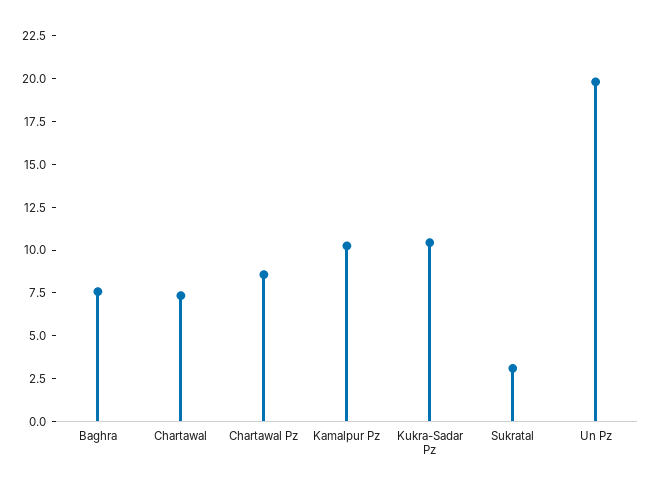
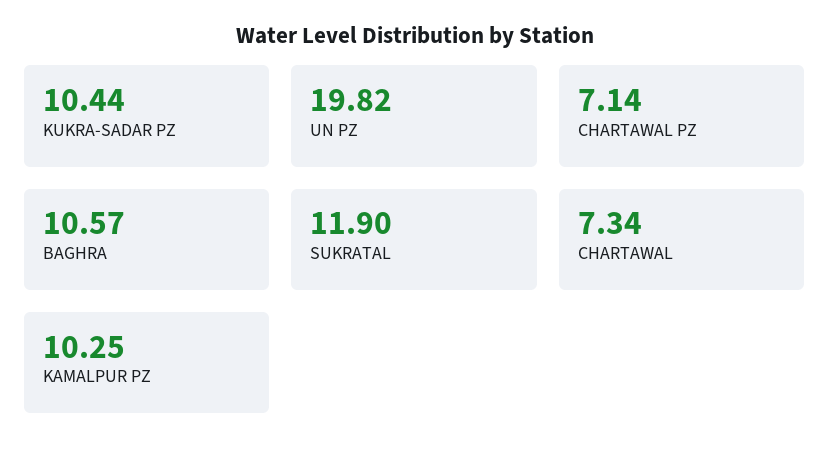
Baghra: 7.5 -> 10.57
Chartawal Pz: 8.5 -> 7.14
Sukratal: 3 -> 11.9

